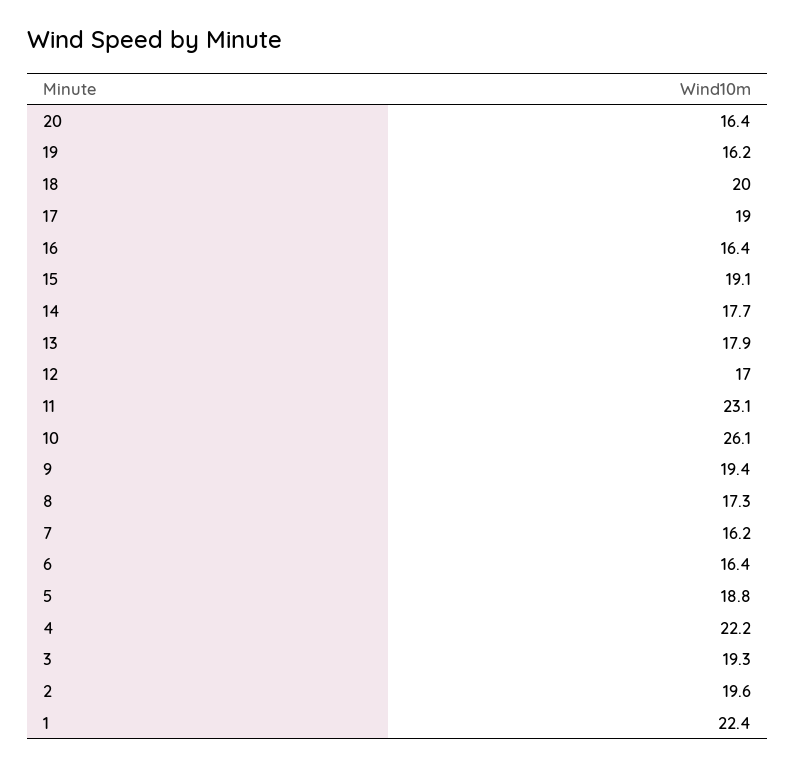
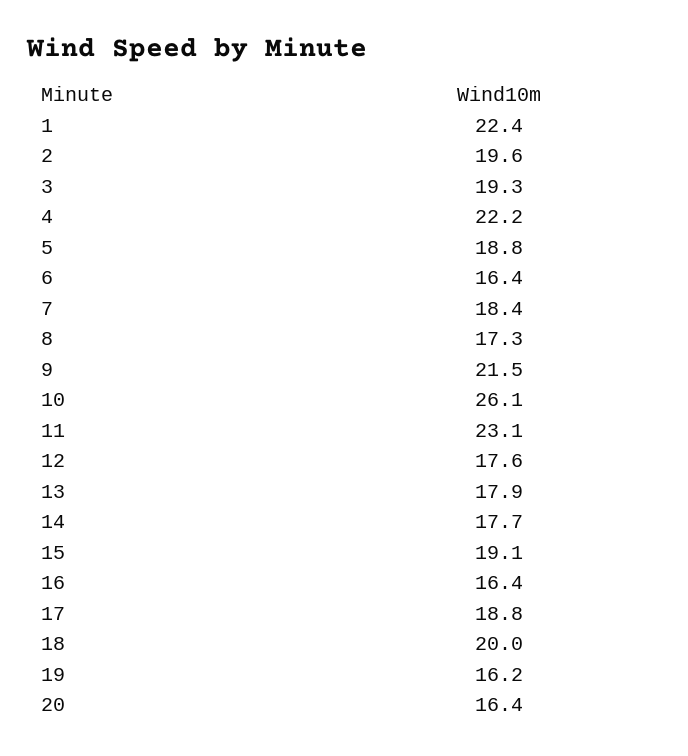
17: 19 -> 18.8
12: 17 -> 17.6
9: 19.4 -> 21.5
7: 16.2 -> 18.4

